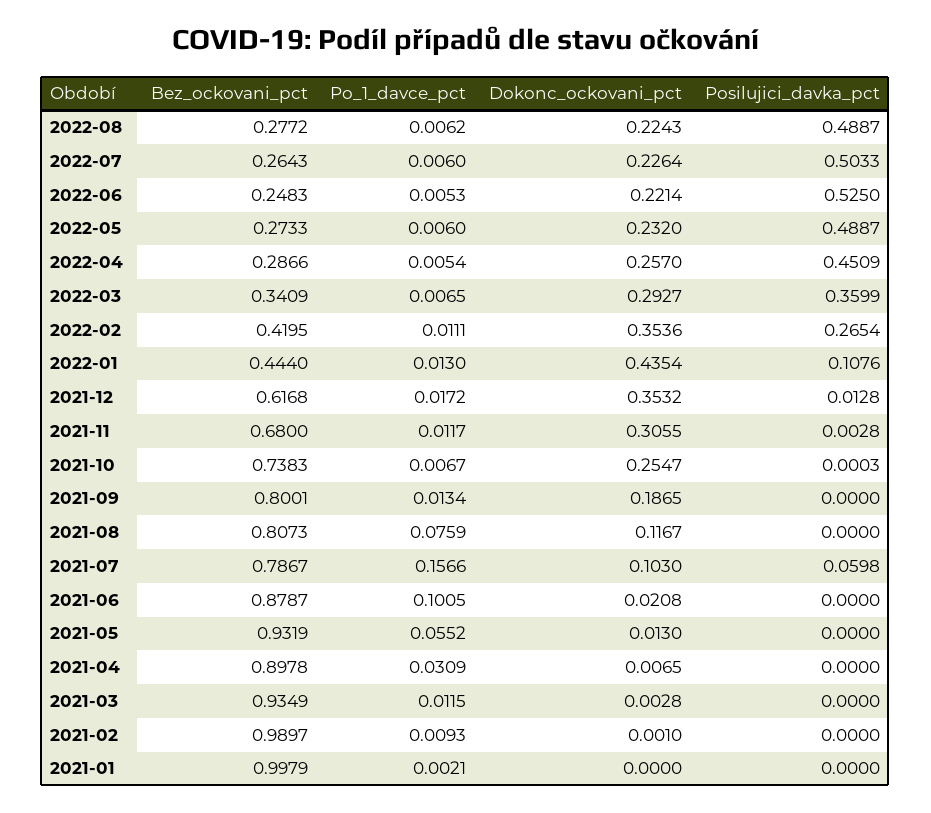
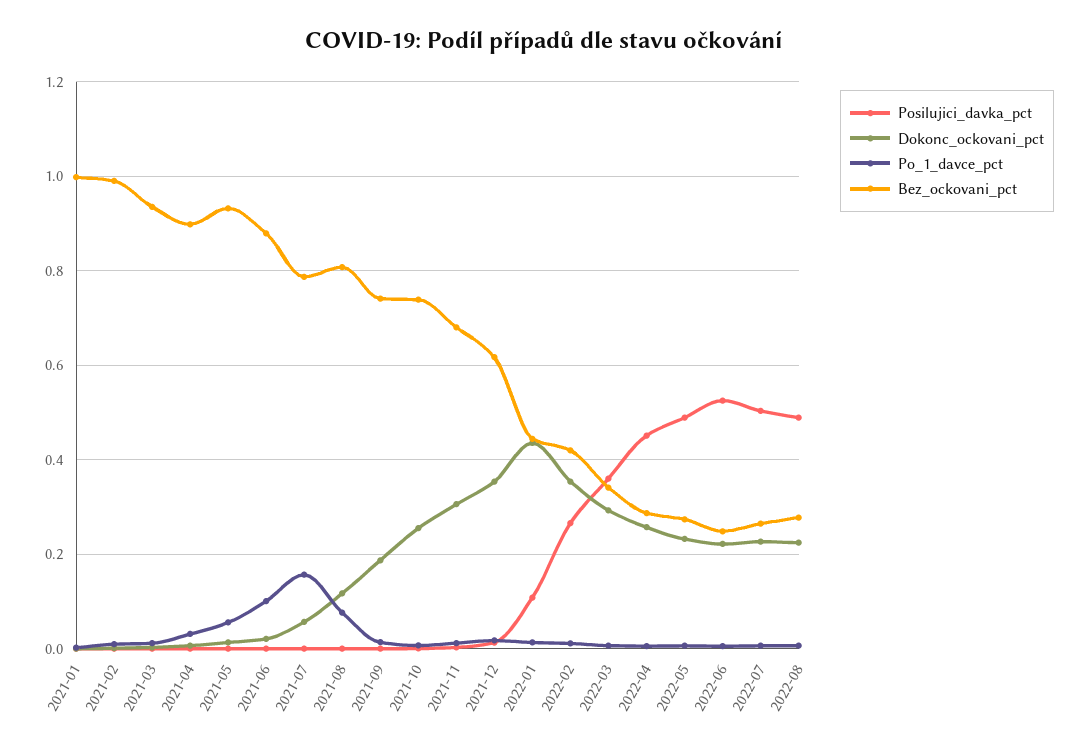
Bez_ockovani_pct, 2021-09: 0.8001 -> 0.74
Dokonc_ockovani_pct, 2021-07: 0.103 -> 0.06
Posilujici_davka_pct, 2021-07: 0.0598 -> 0

